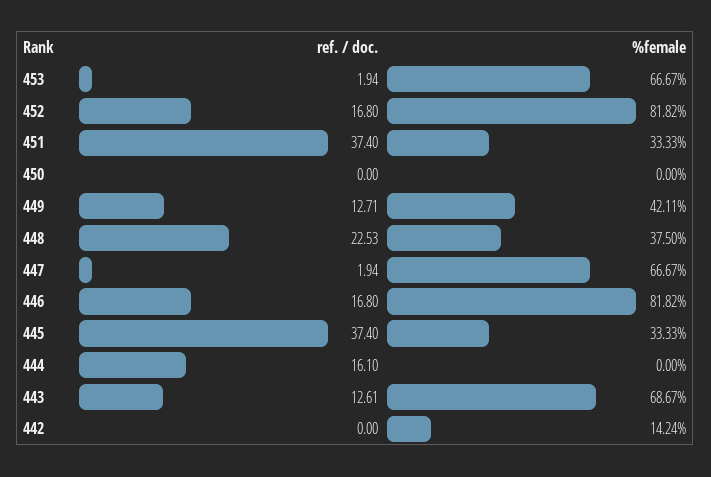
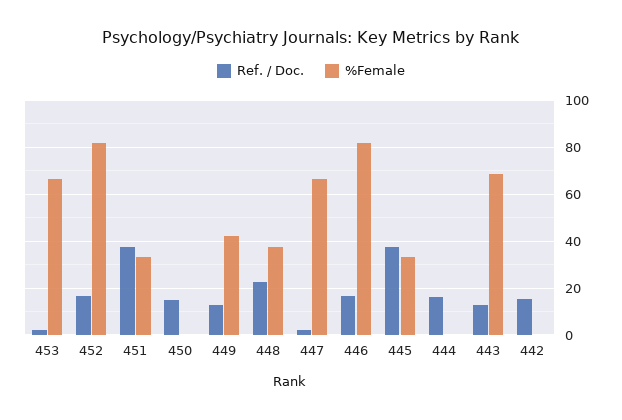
ref. / doc., 450: 0 -> 15
ref. / doc., 442: 0 -> 15
%female, 442: 14.24 -> 0

